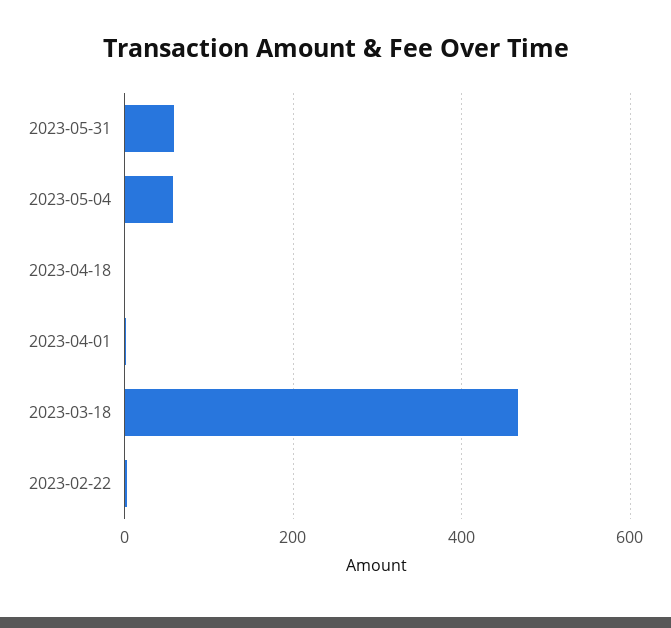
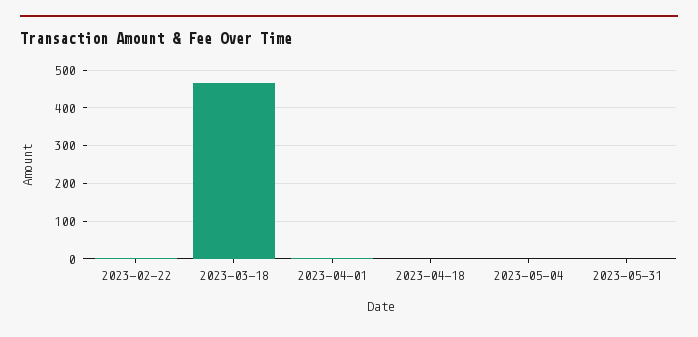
2023-05-31: 60 -> 0
2023-05-04: 60 -> 0

